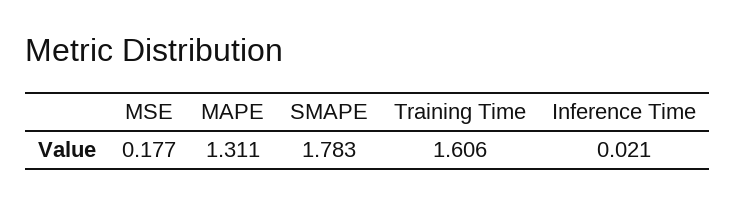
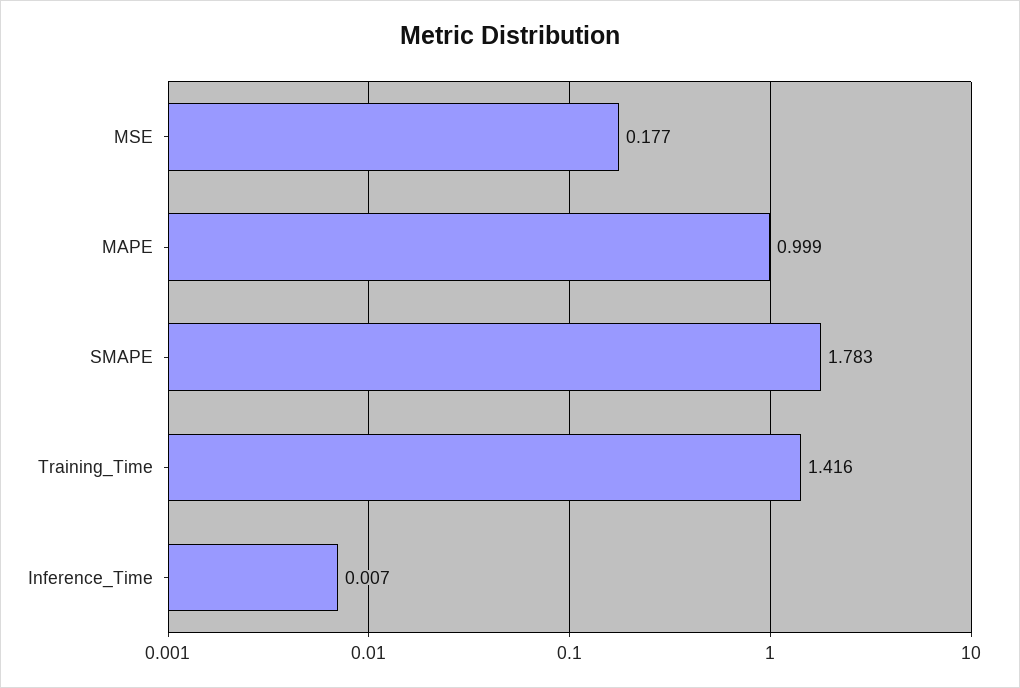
MAPE: 1.311 -> 0.999
Training Time: 1.606 -> 1.416
Inference Time: 0.021 -> 0.007

